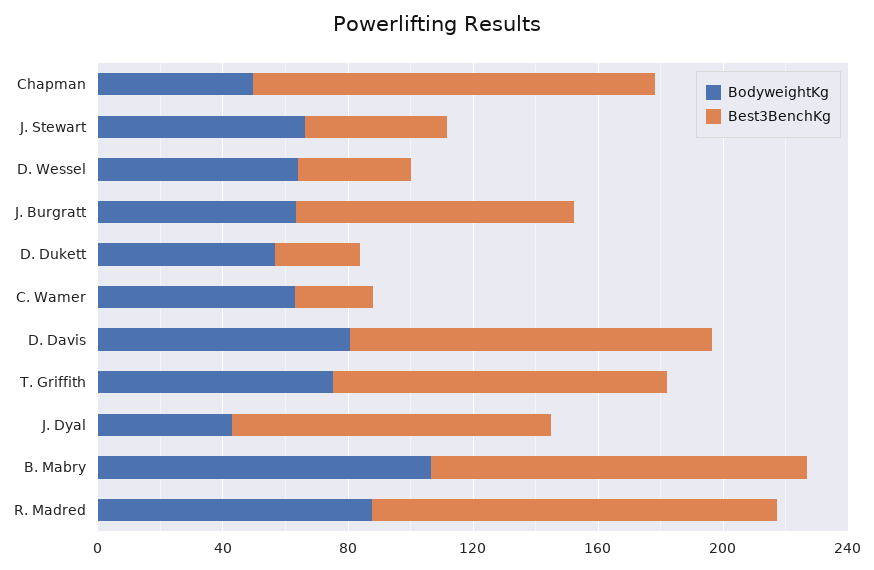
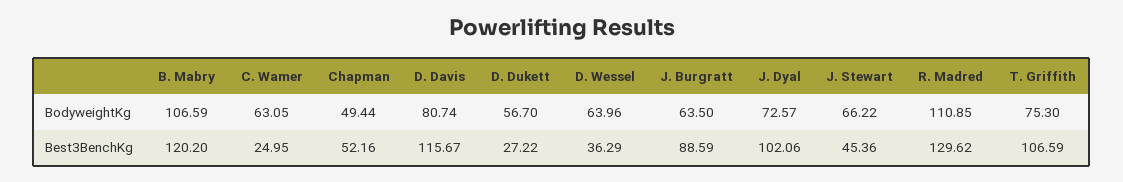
Best3BenchKg, Chapman: 130 -> 52.16
BodyweightKg, J. Dyal: 40 -> 72.57
BodyweightKg, R. Madred: 90 -> 110.85

